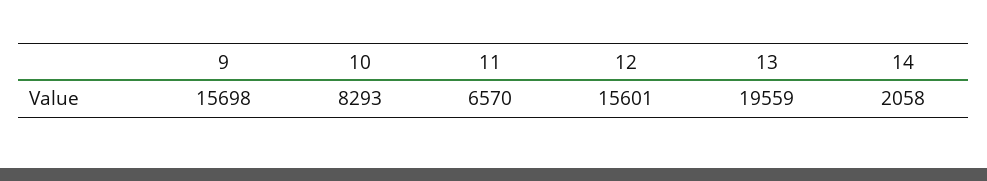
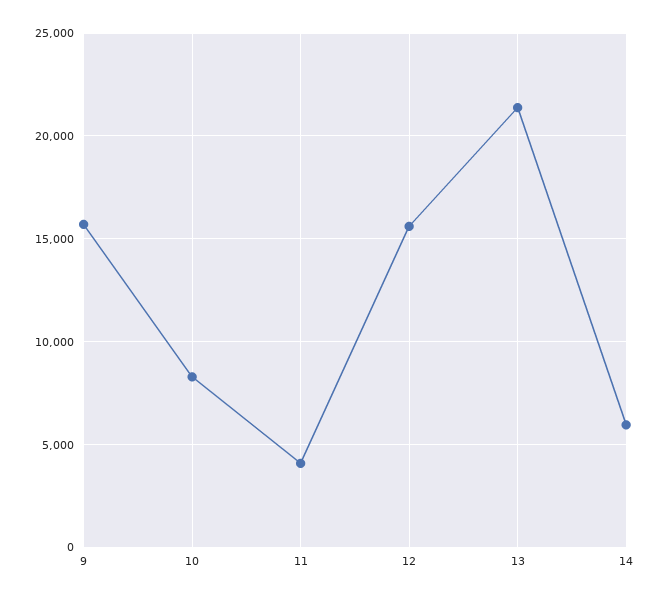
11: 6570 -> 4000
13: 19559 -> 21500
14: 2058 -> 6000

